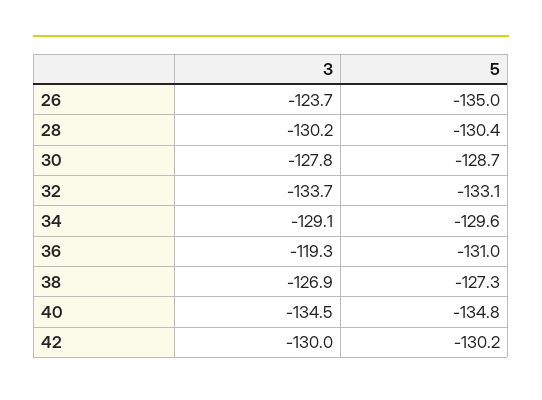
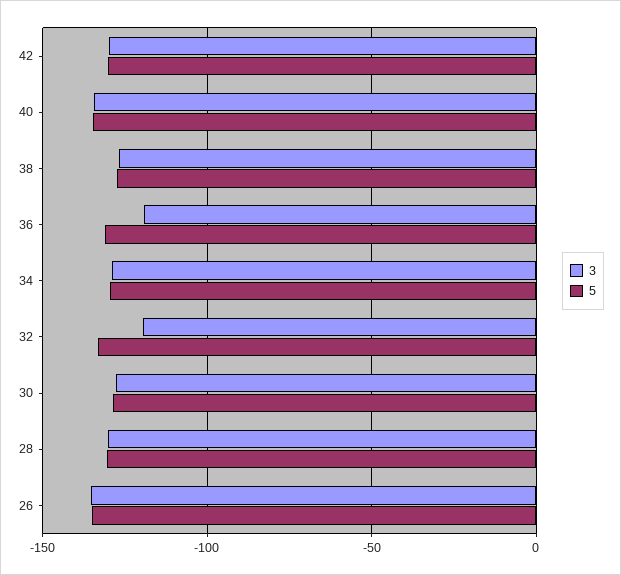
3, 26: -123.7 -> -135
3, 32: -133.7 -> -120

